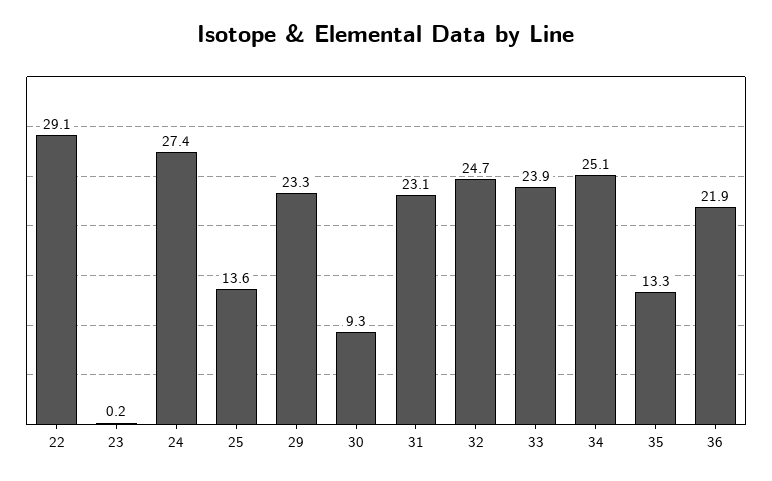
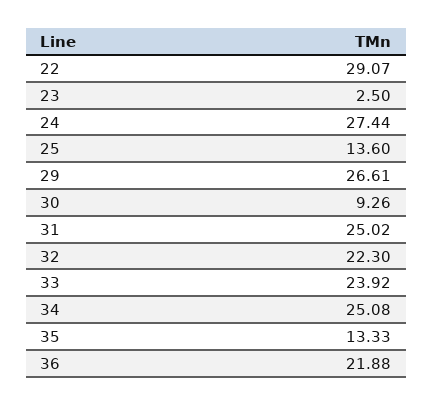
23: 0.2 -> 2.5
29: 23.3 -> 26.61
31: 23.1 -> 25.02
32: 24.7 -> 22.3

